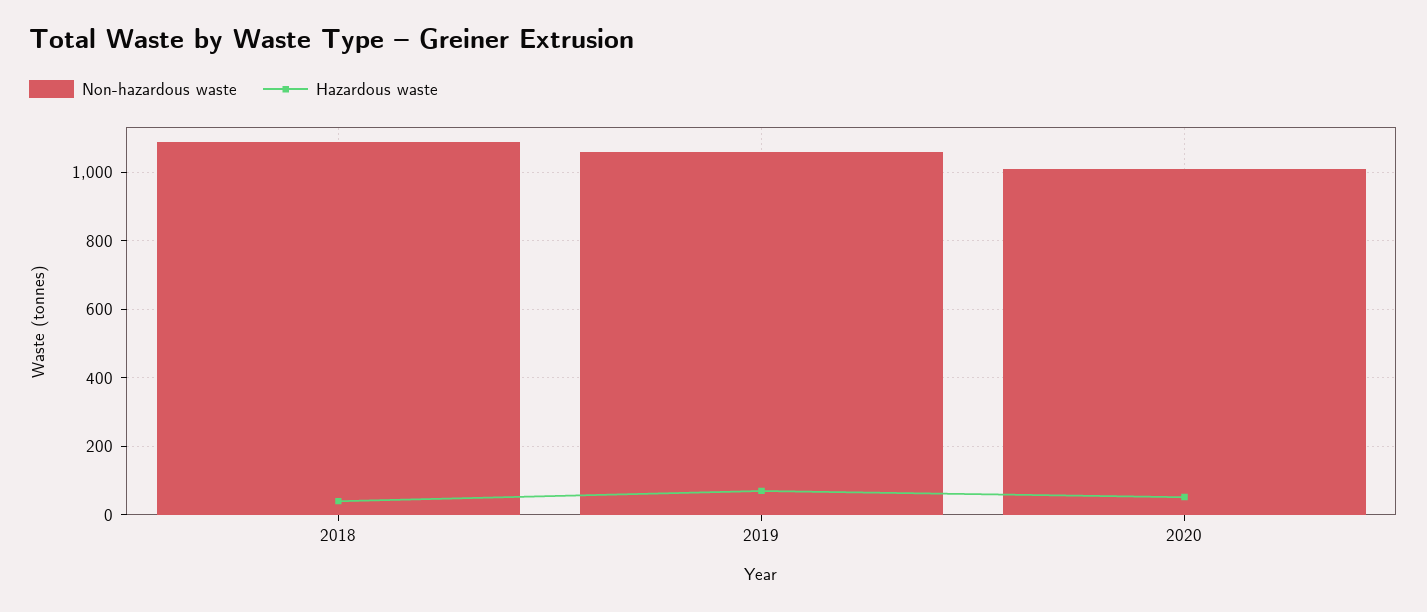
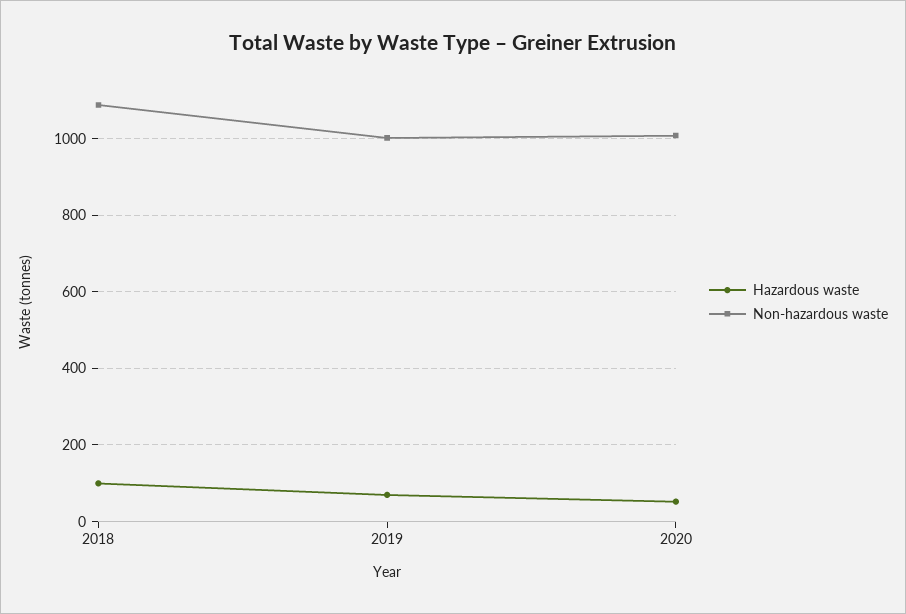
Hazardous waste, 2018: 40 -> 100
Non-hazardous waste, 2019: 1060 -> 1000

